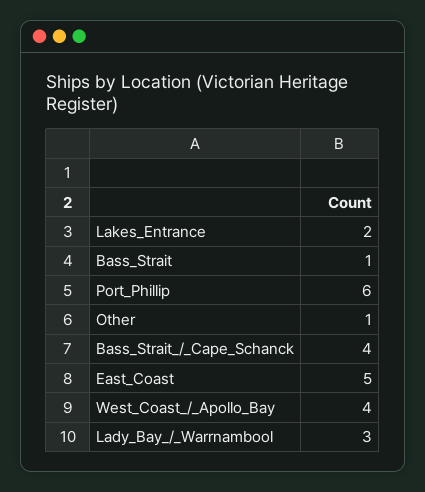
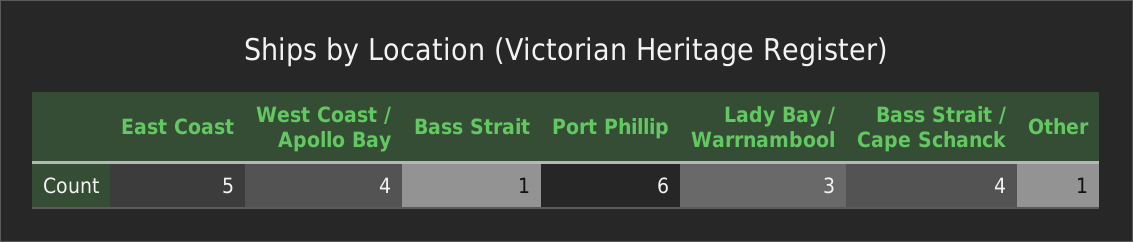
Lakes_Entrance: 2 -> none

